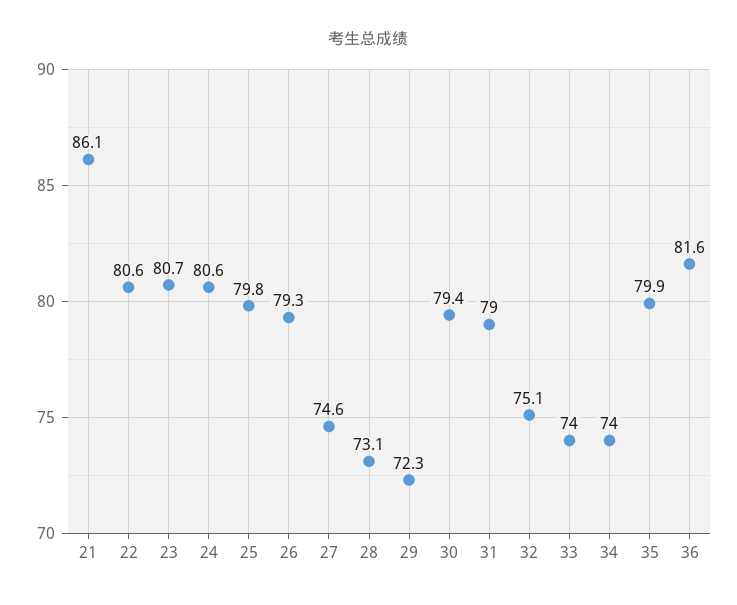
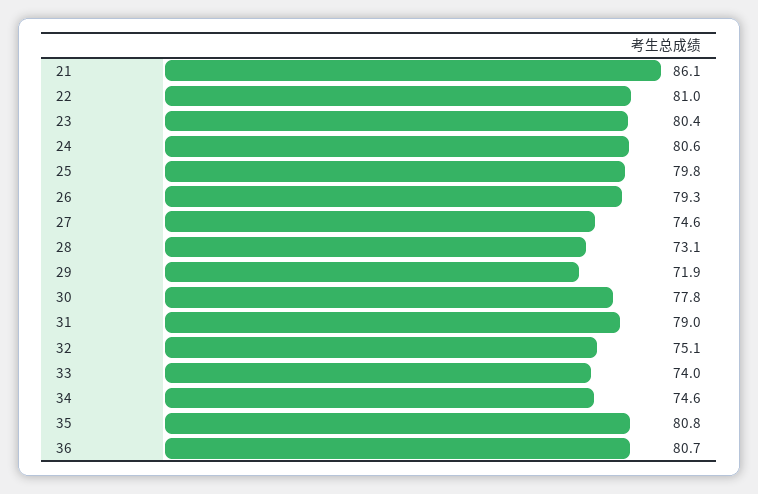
22: 80.6 -> 81
23: 80.7 -> 80.4
29: 72.3 -> 71.9
30: 79.4 -> 77.8
34: 74 -> 74.6
35: 79.9 -> 80.8
36: 81.6 -> 80.7

